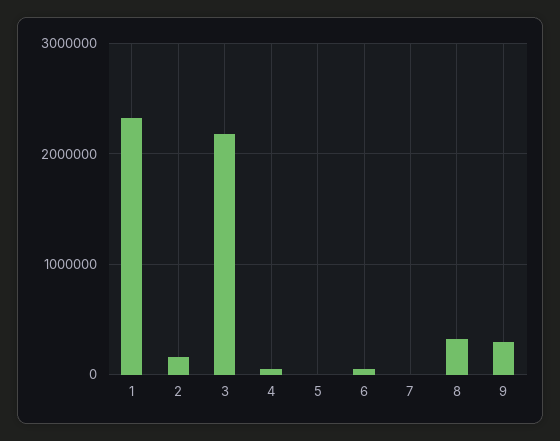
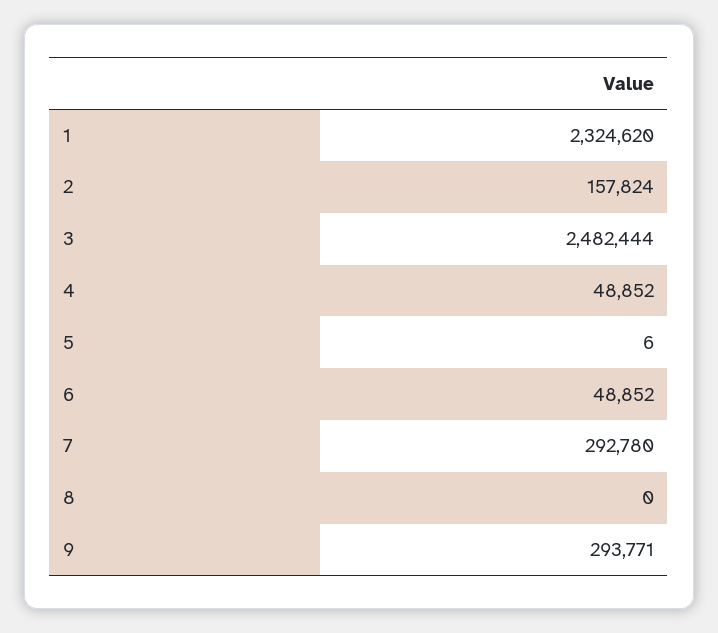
3: 2200000 -> 2482444
7: 0 -> 292780
8: 300000 -> 0

